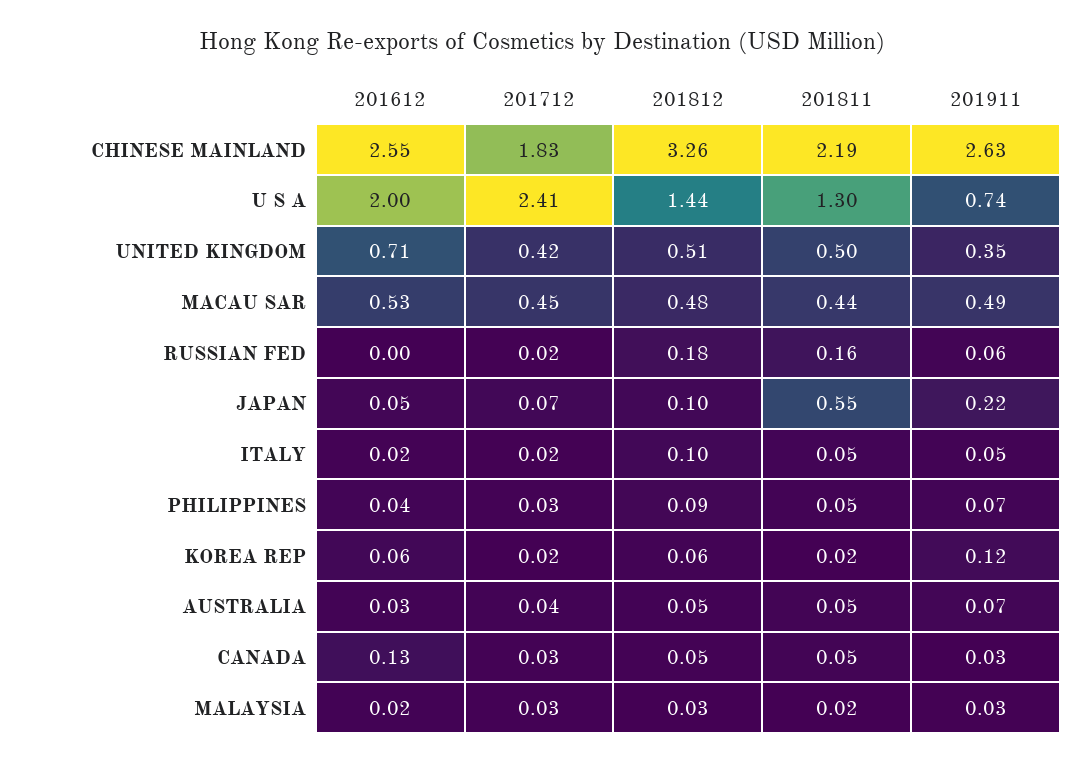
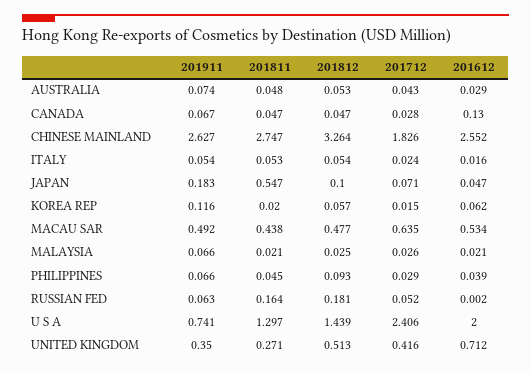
201811, CHINESE MAINLAND: 2.19 -> 2.747
201811, UNITED KINGDOM: 0.5 -> 0.271
201712, MACAU SAR: 0.45 -> 0.635
201712, RUSSIAN FED: 0.02 -> 0.052
201911, JAPAN: 0.22 -> 0.183
201812, ITALY: 0.1 -> 0.054
201911, CANADA: 0.03 -> 0.067
201911, MALAYSIA: 0.03 -> 0.066

